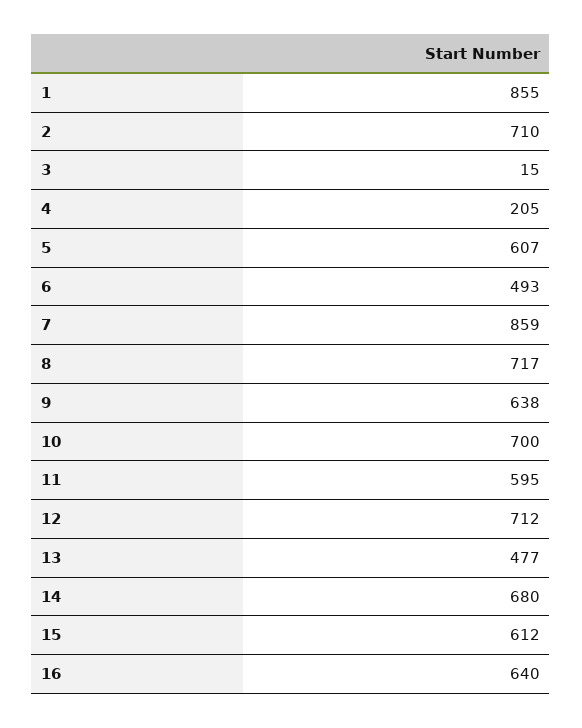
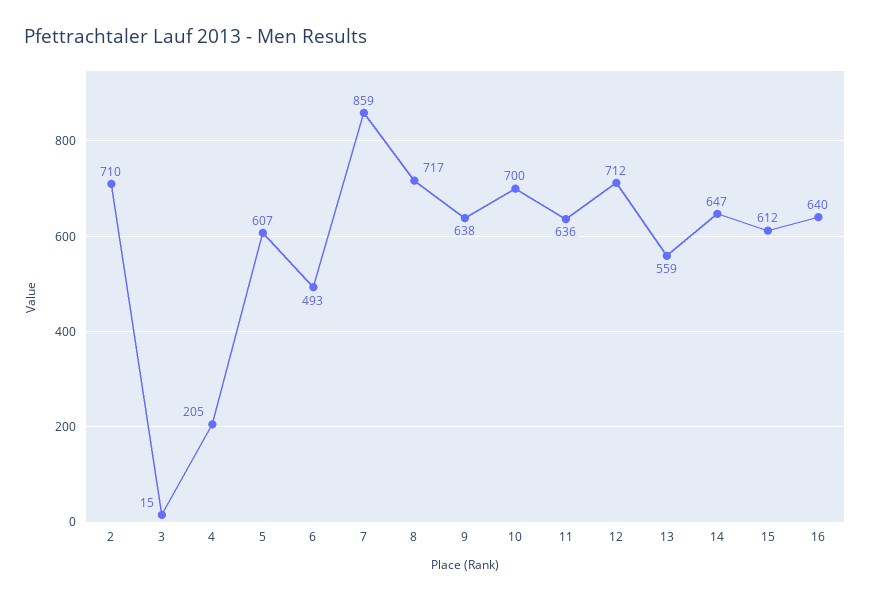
1: 855 -> none
11: 595 -> 636
13: 477 -> 559
14: 680 -> 647

